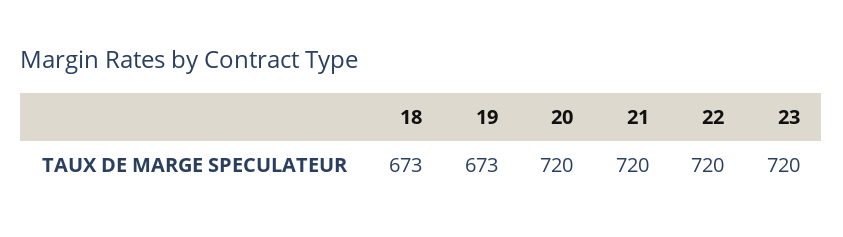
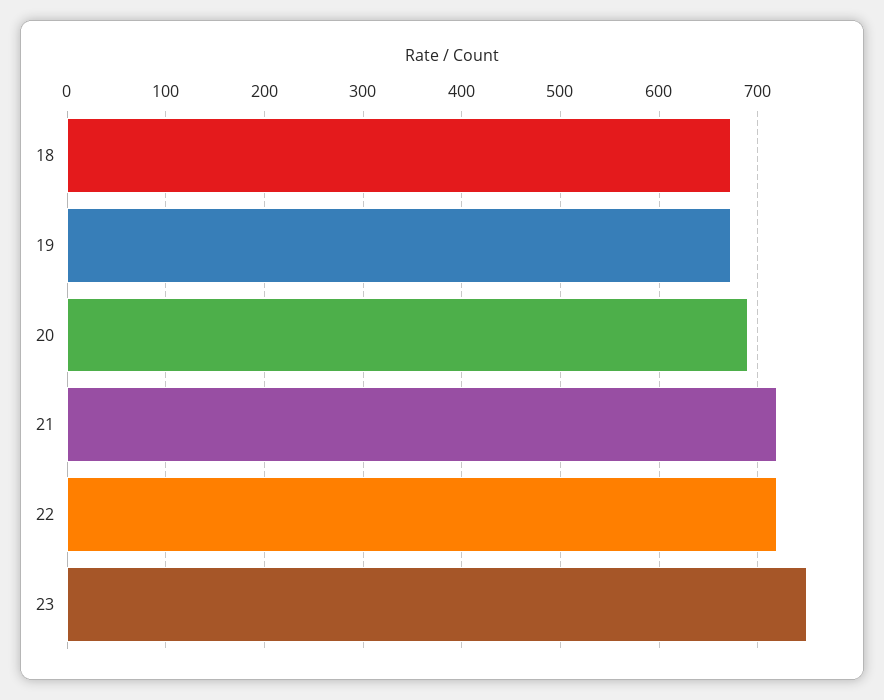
20: 720 -> 690
23: 720 -> 750

